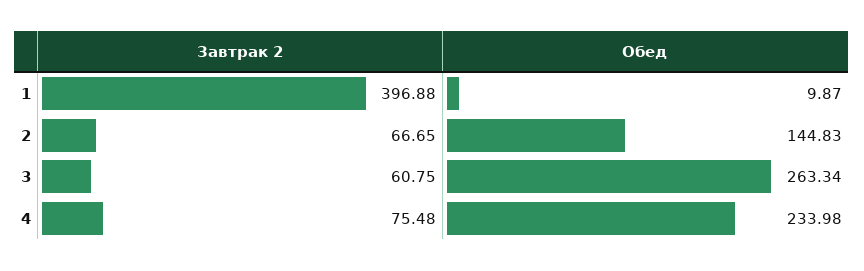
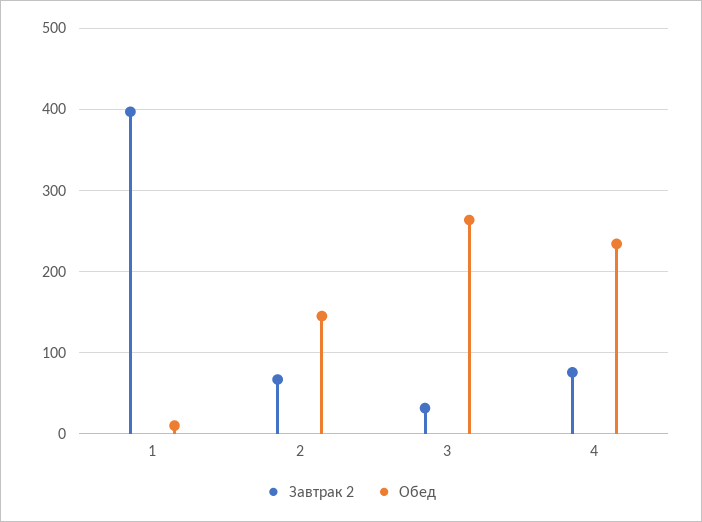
Завтрак 2, 3: 60.75 -> 30

